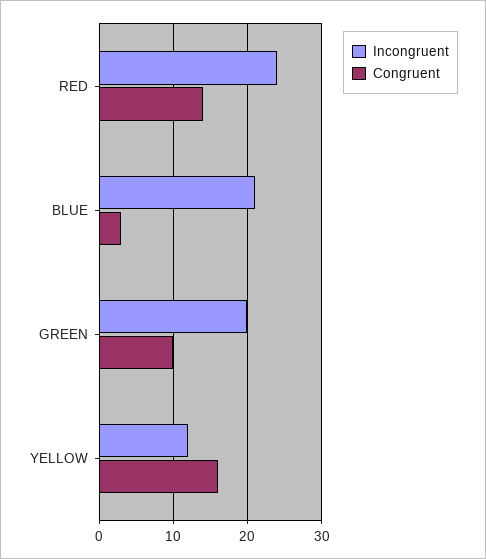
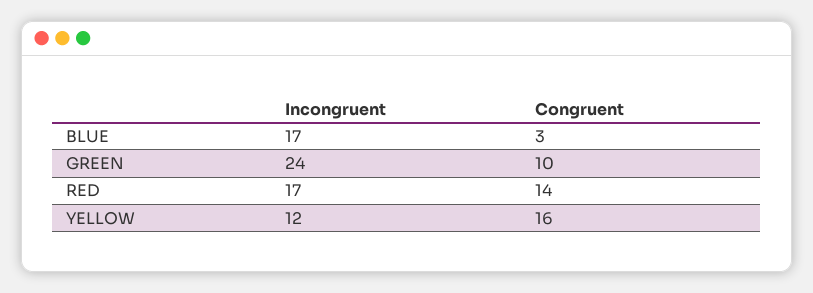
Incongruent, RED: 24 -> 17
Incongruent, BLUE: 21 -> 17
Incongruent, GREEN: 20 -> 24

